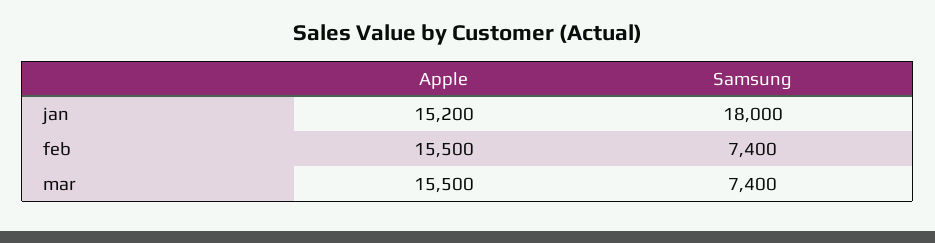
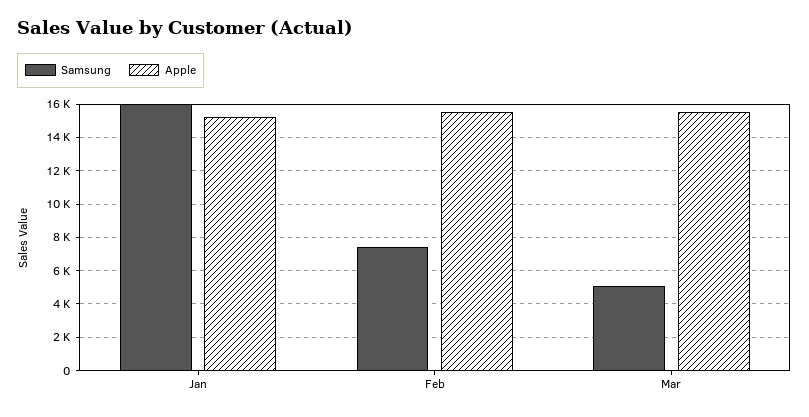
Samsung, jan: 18000 -> 16000
Samsung, mar: 7400 -> 5000

